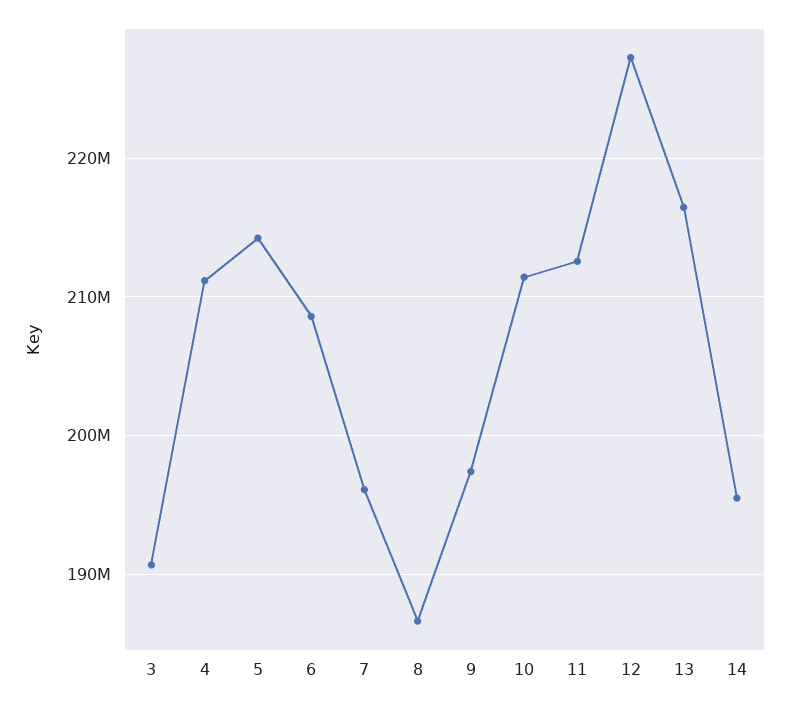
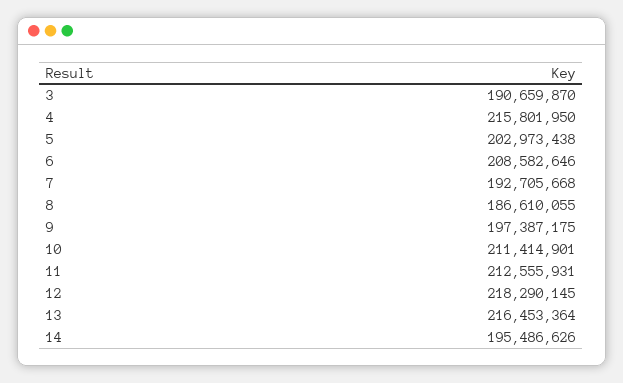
4: 211000000 -> 215801950
5: 214000000 -> 202973438
7: 196000000 -> 192705668
12: 227000000 -> 218290145

